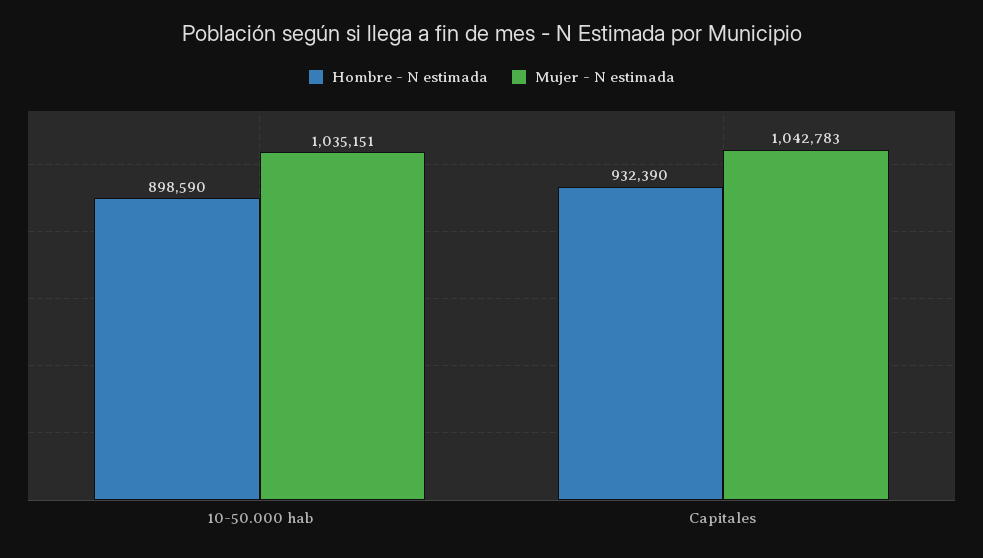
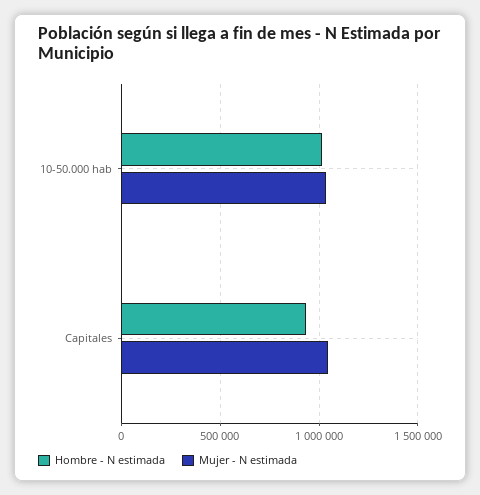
Hombre - N estimada, 10-50.000 hab: 898590 -> 1000000

